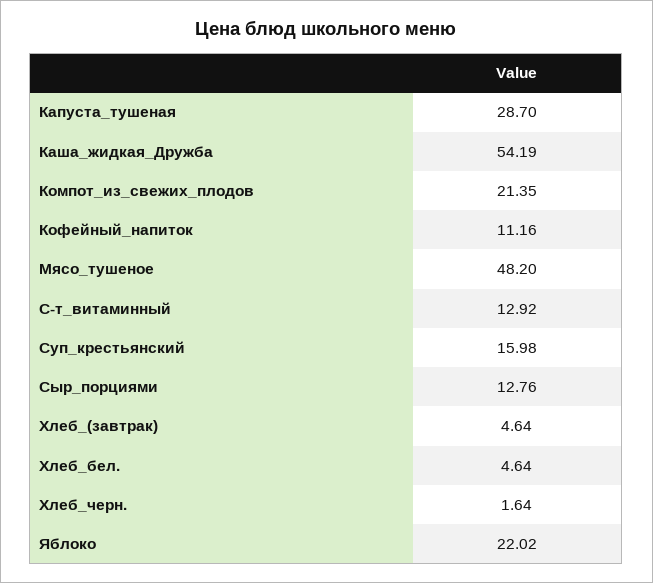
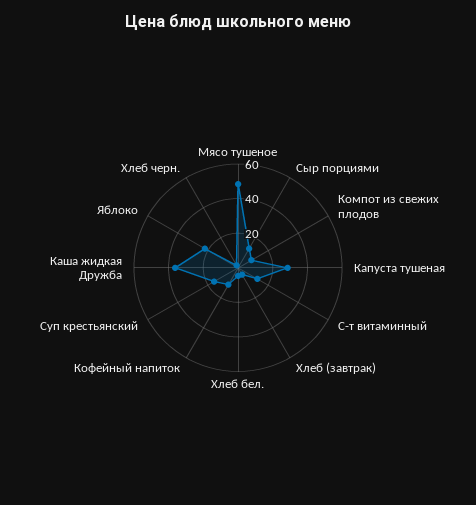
Каша_жидкая_Дружба: 54.19 -> 35
Компот_из_свежих_плодов: 21.35 -> 10

